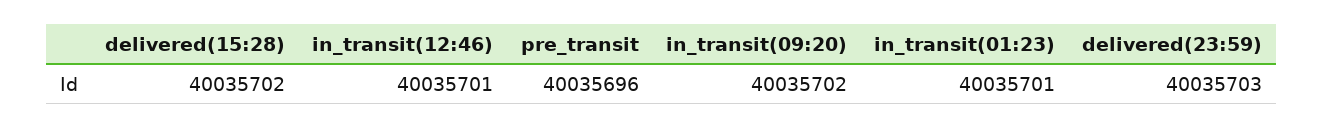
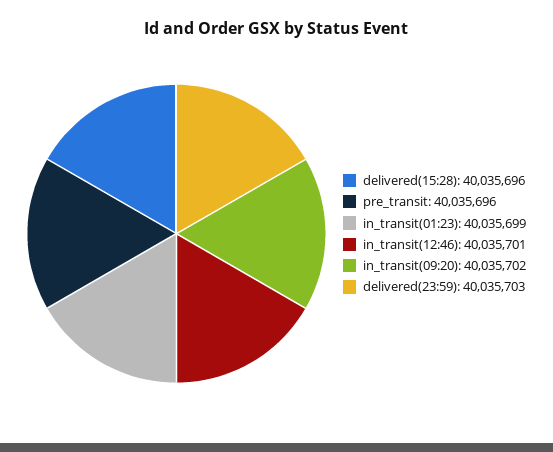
delivered(15:28): 40035702 -> 40035696
in_transit(01:23): 40035701 -> 40035699

